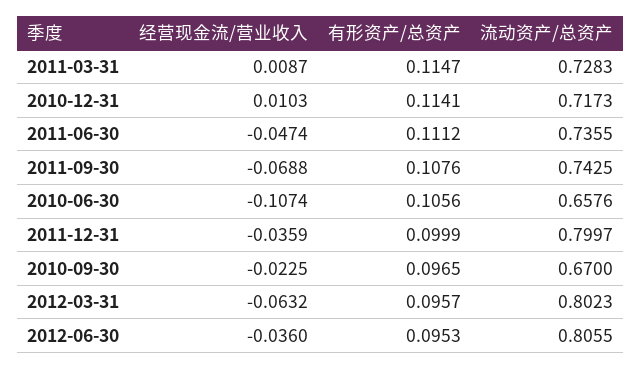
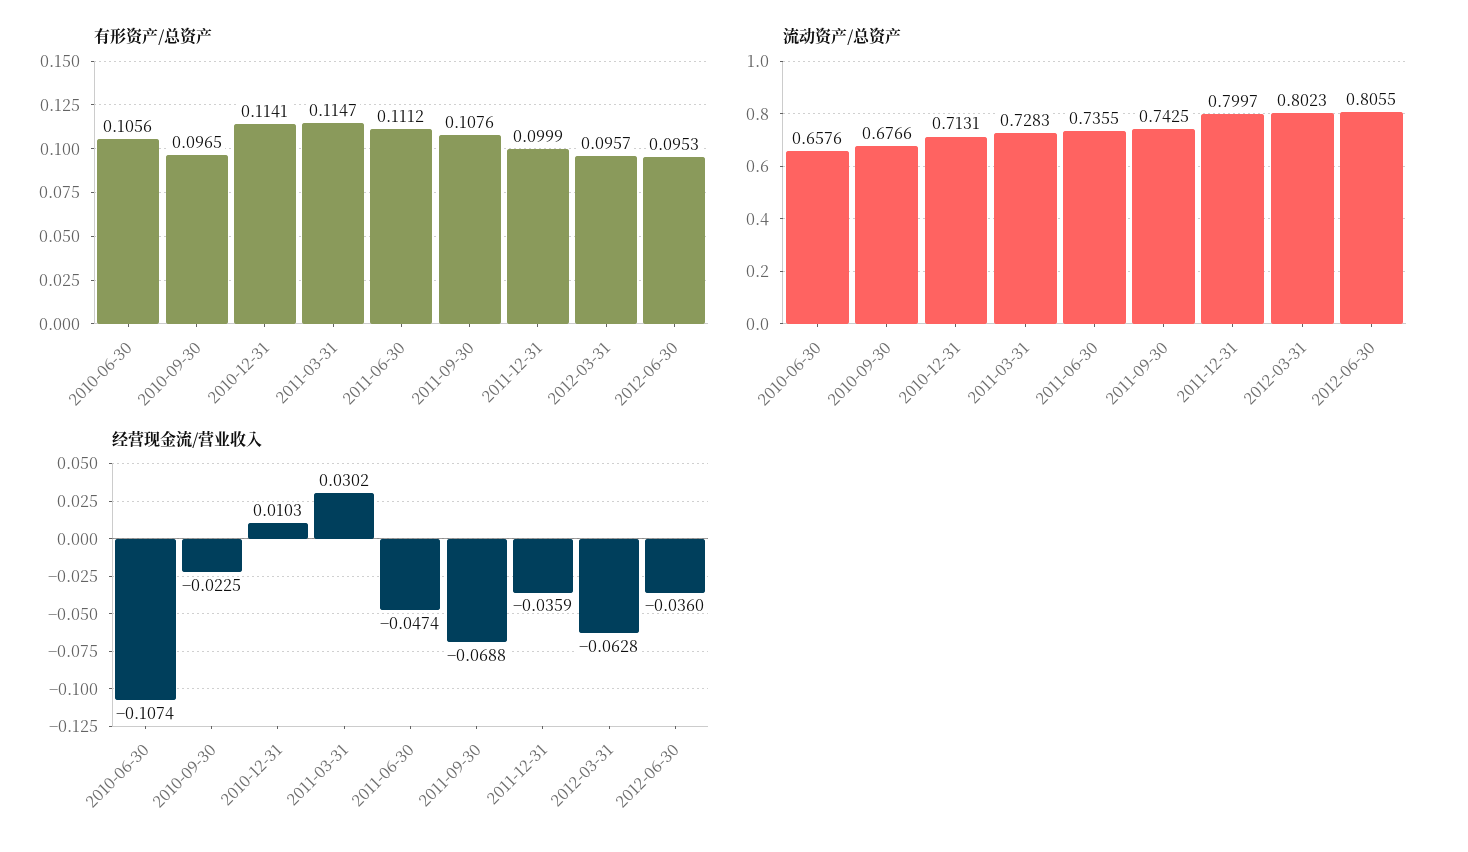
经营现金流/营业收入, 2011-03-31: 0.0087 -> 0.0302
流动资产/总资产, 2010-12-31: 0.7173 -> 0.7131
流动资产/总资产, 2010-09-30: 0.67 -> 0.6766
经营现金流/营业收入, 2012-03-31: -0.0632 -> -0.0628

